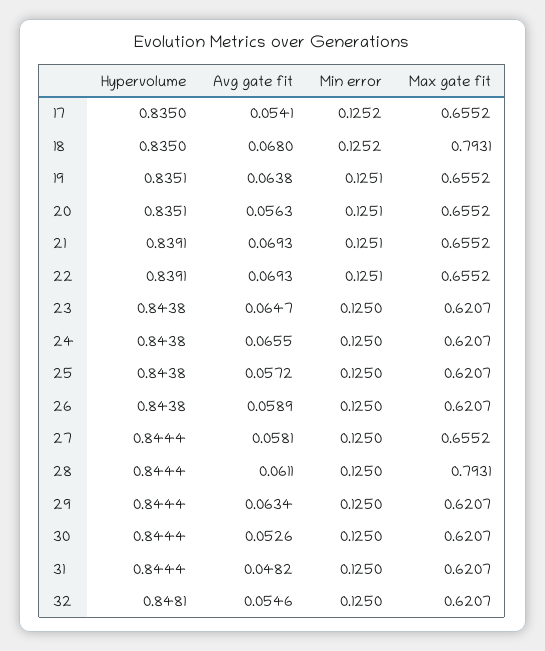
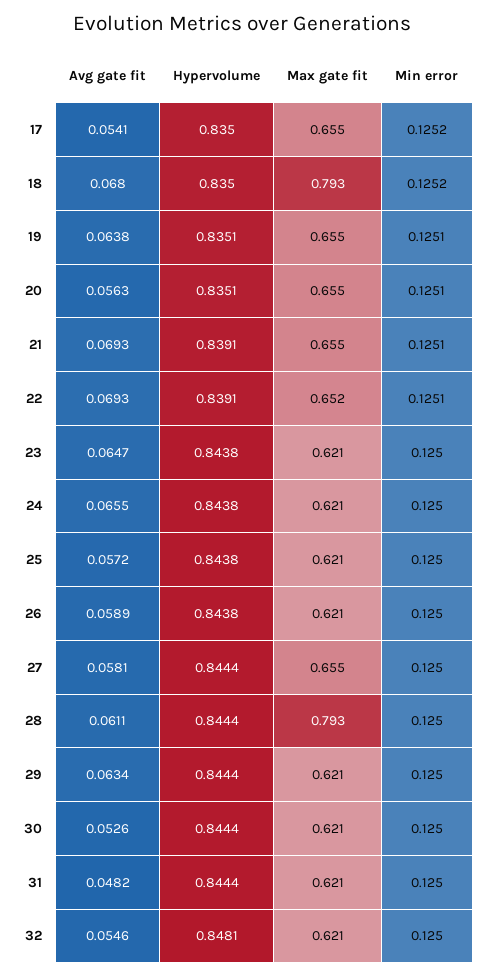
Max gate fit, 22: 0.6552 -> 0.652

